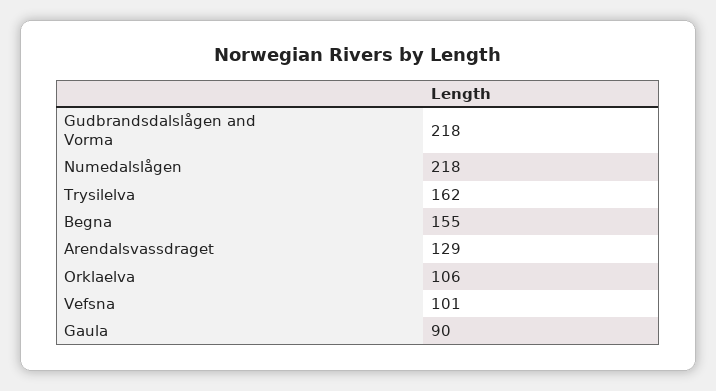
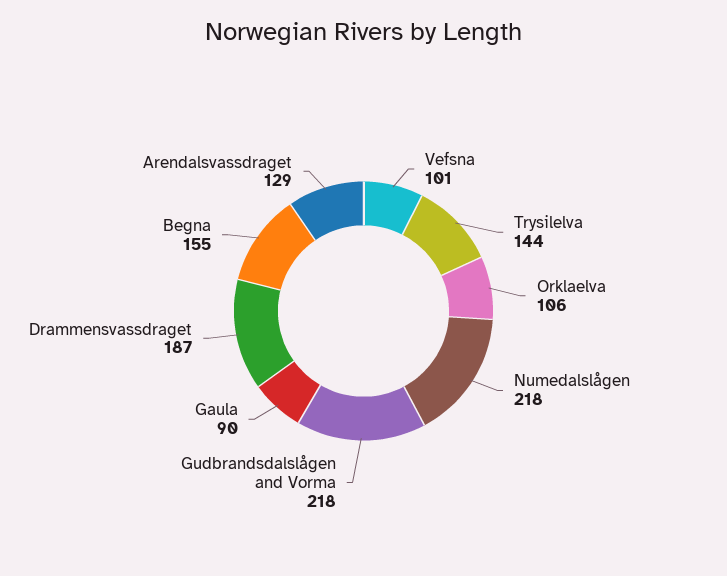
Trysilelva: 162 -> 144
Drammensvassdraget: none -> 187

